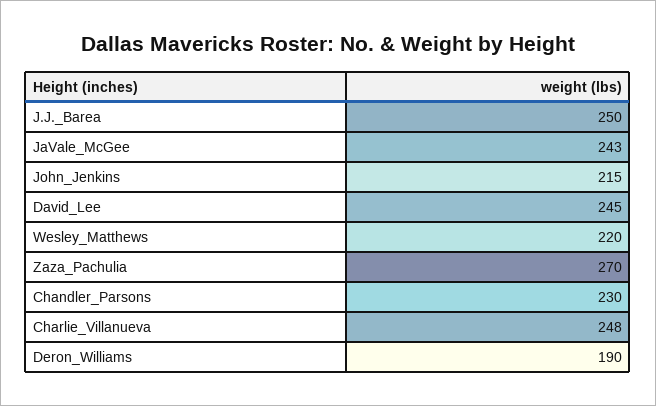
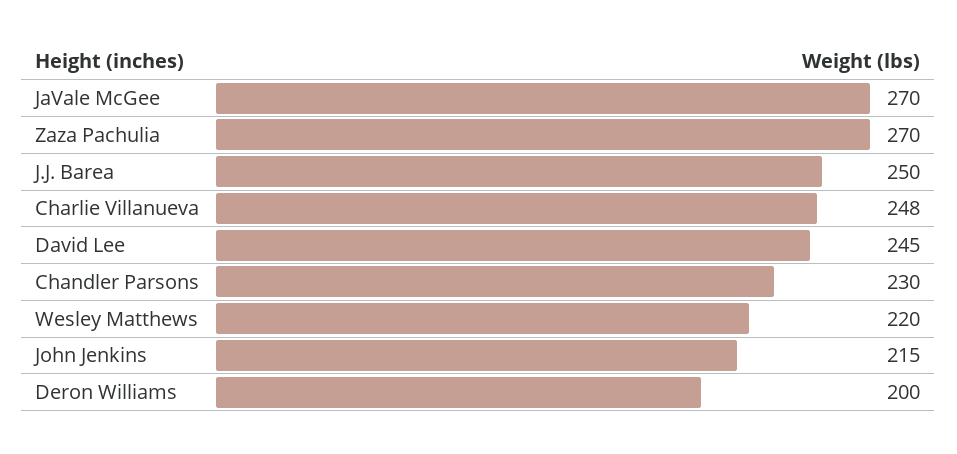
JaVale_McGee: 243 -> 270
Deron_Williams: 190 -> 200

